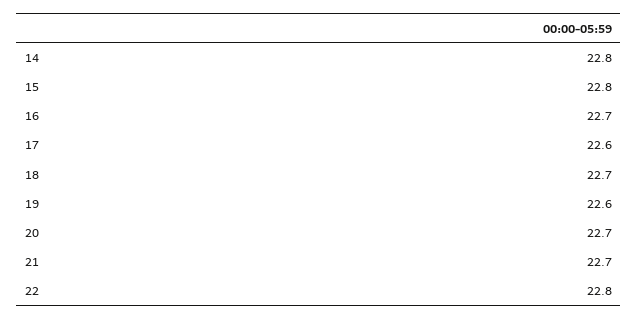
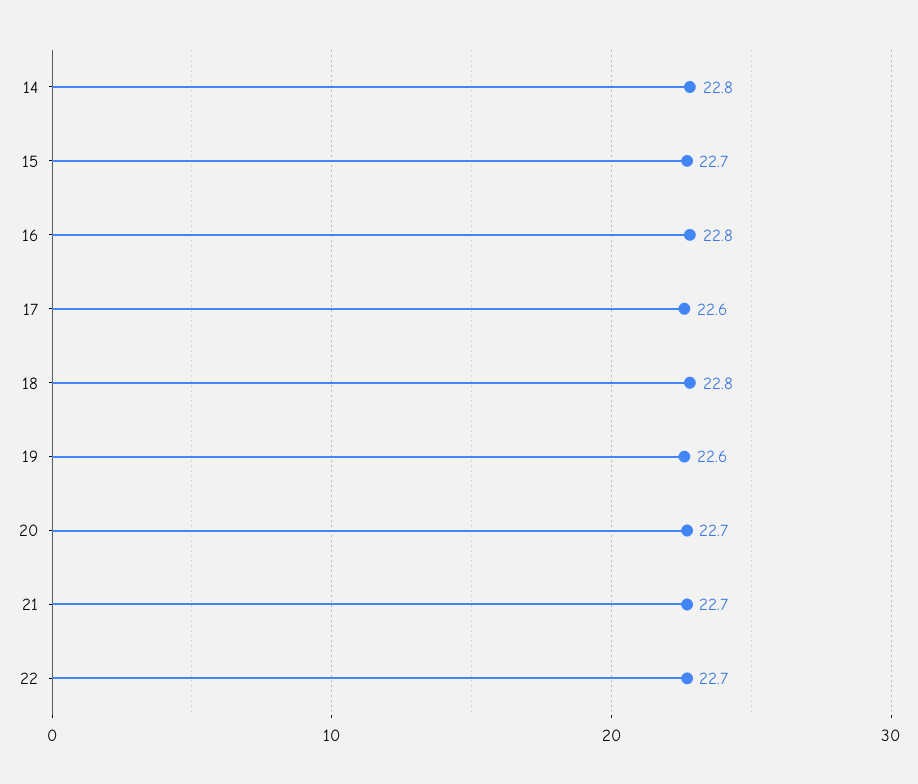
15: 22.8 -> 22.7
16: 22.7 -> 22.8
18: 22.7 -> 22.8
22: 22.8 -> 22.7

